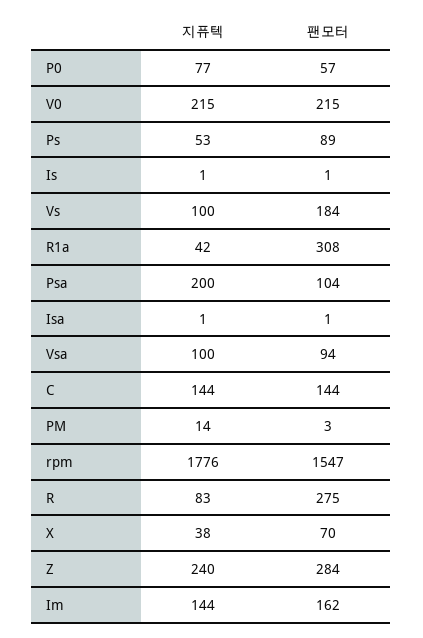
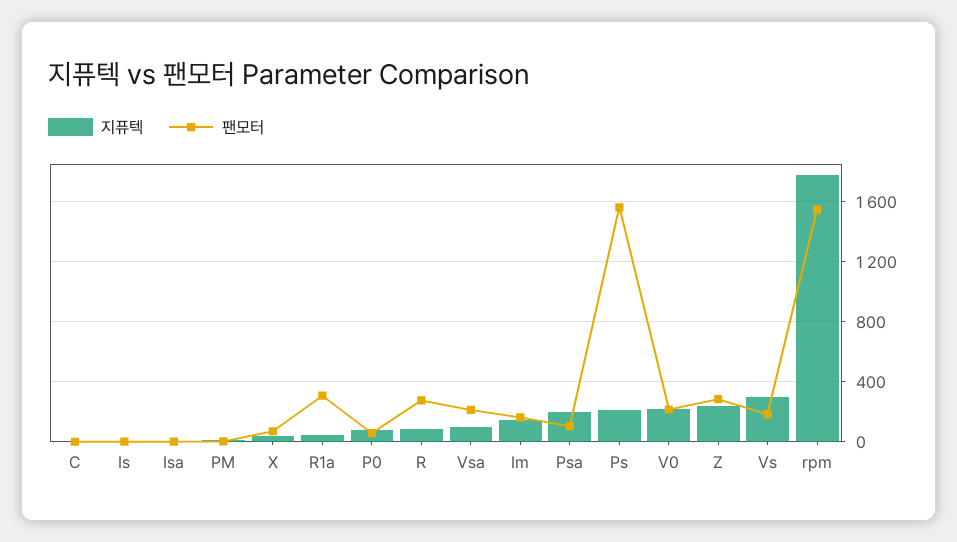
지퓨텍, Ps: 53 -> 200
팬모터, Ps: 89 -> 1550
지퓨텍, Vs: 100 -> 300
팬모터, Vsa: 94 -> 200
지퓨텍, C: 144 -> 0
팬모터, C: 144 -> 0

